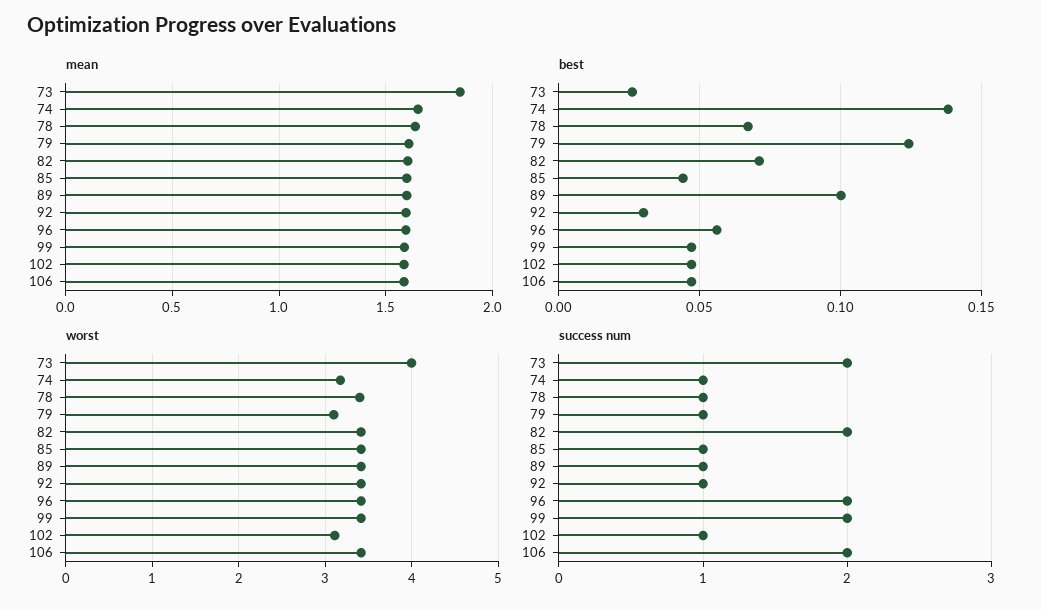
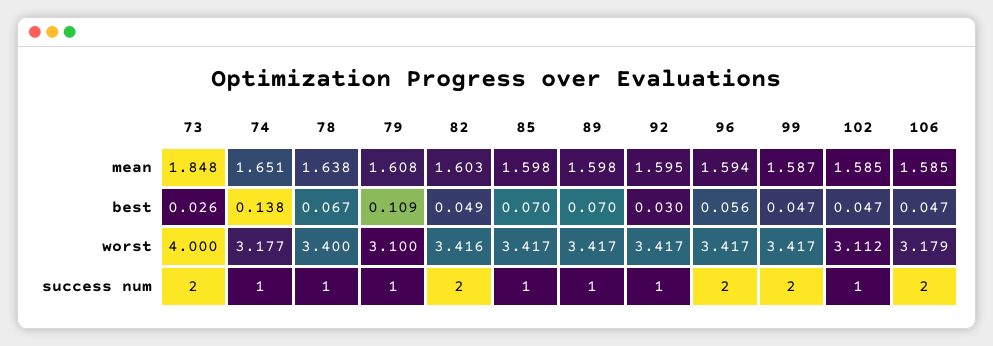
best, 79: 0.125 -> 0.109
best, 82: 0.07 -> 0.049
best, 85: 0.045 -> 0.07
best, 89: 0.1 -> 0.07
worst, 106: 3.4 -> 3.179

